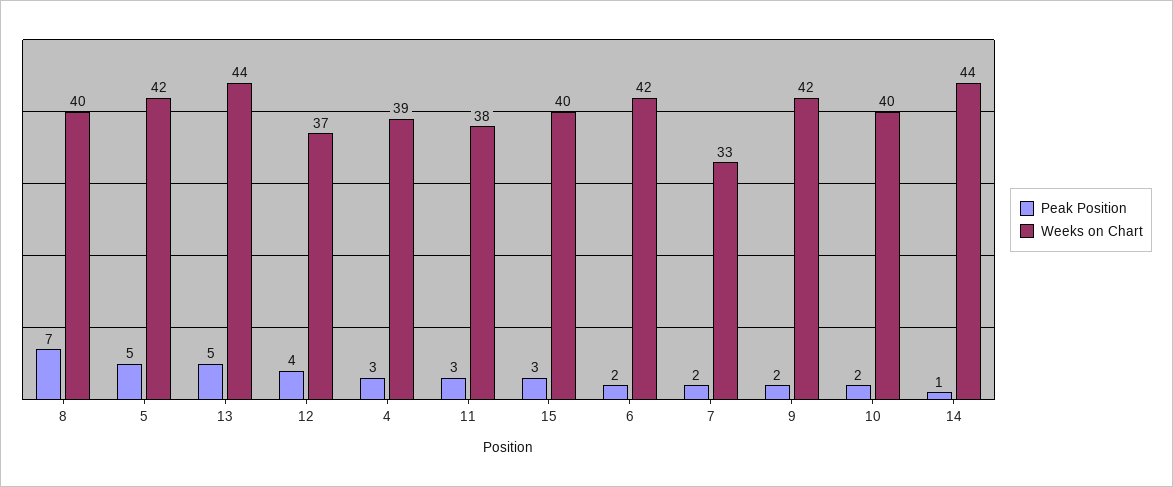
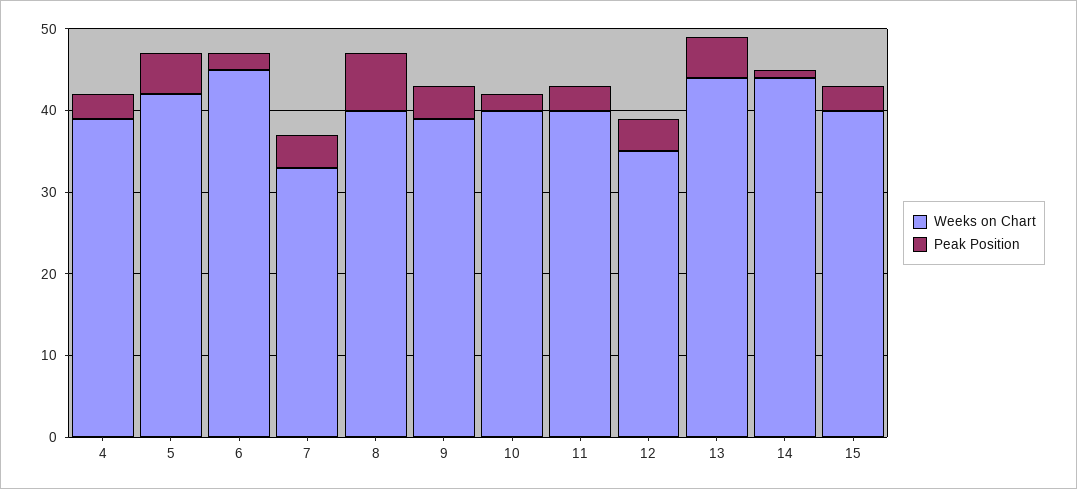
Weeks on Chart, 12: 37 -> 35
Weeks on Chart, 11: 38 -> 40
Weeks on Chart, 6: 42 -> 45
Peak Position, 7: 2 -> 4
Peak Position, 9: 2 -> 4
Weeks on Chart, 9: 42 -> 39

